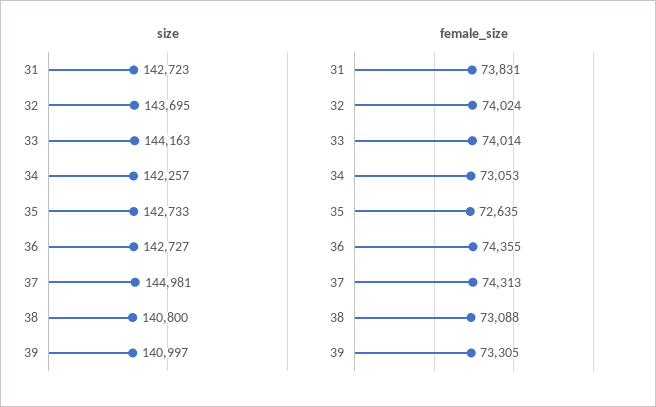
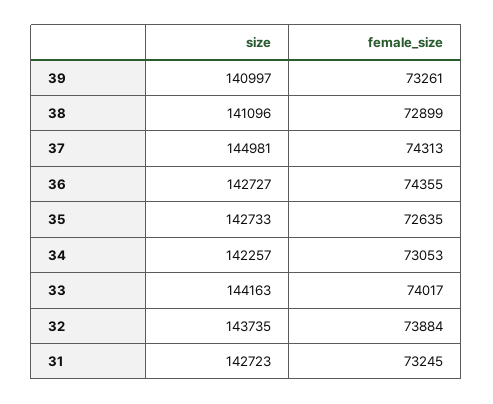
size, 32: 143695 -> 143735
size, 38: 140800 -> 141096
female_size, 31: 73831 -> 73245
female_size, 32: 74024 -> 73884
female_size, 33: 74014 -> 74017
female_size, 38: 73088 -> 72899
female_size, 39: 73305 -> 73261

